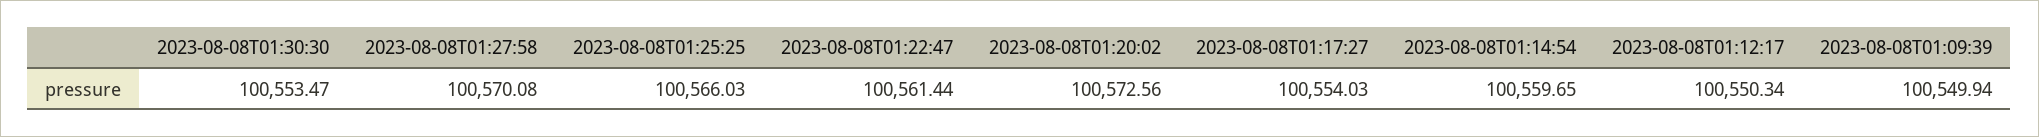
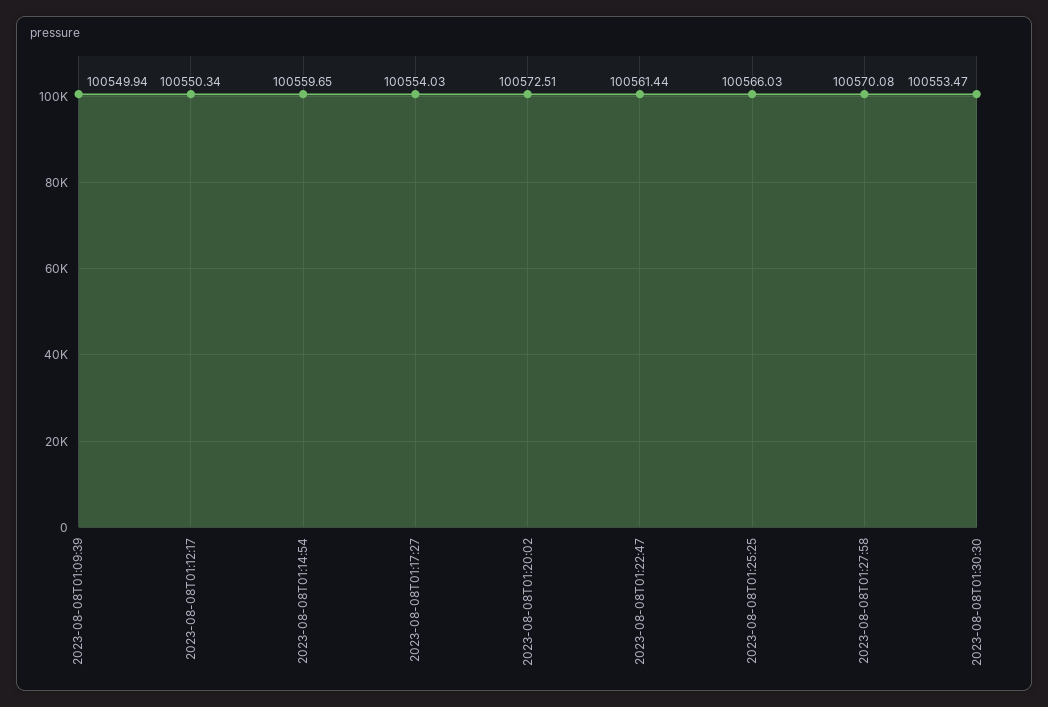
2023-08-08T01:20:02: 100572.56 -> 100572.51

